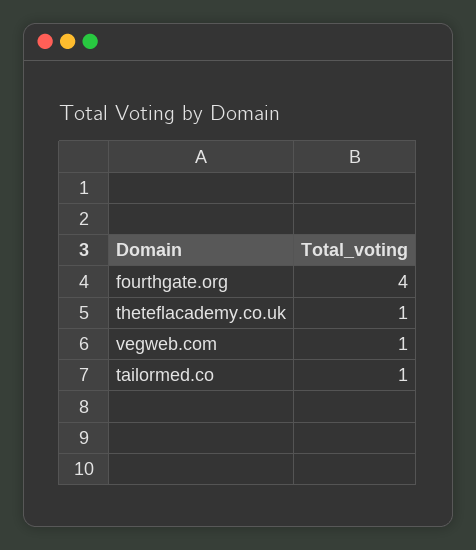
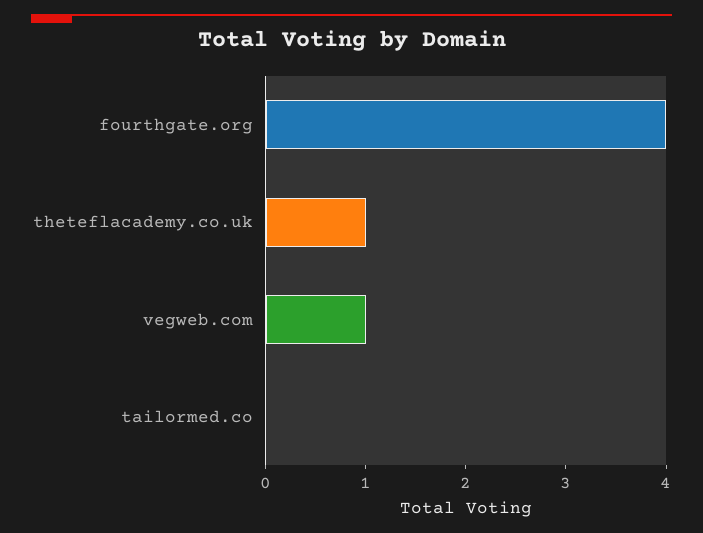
tailormed.co: 1 -> 0

